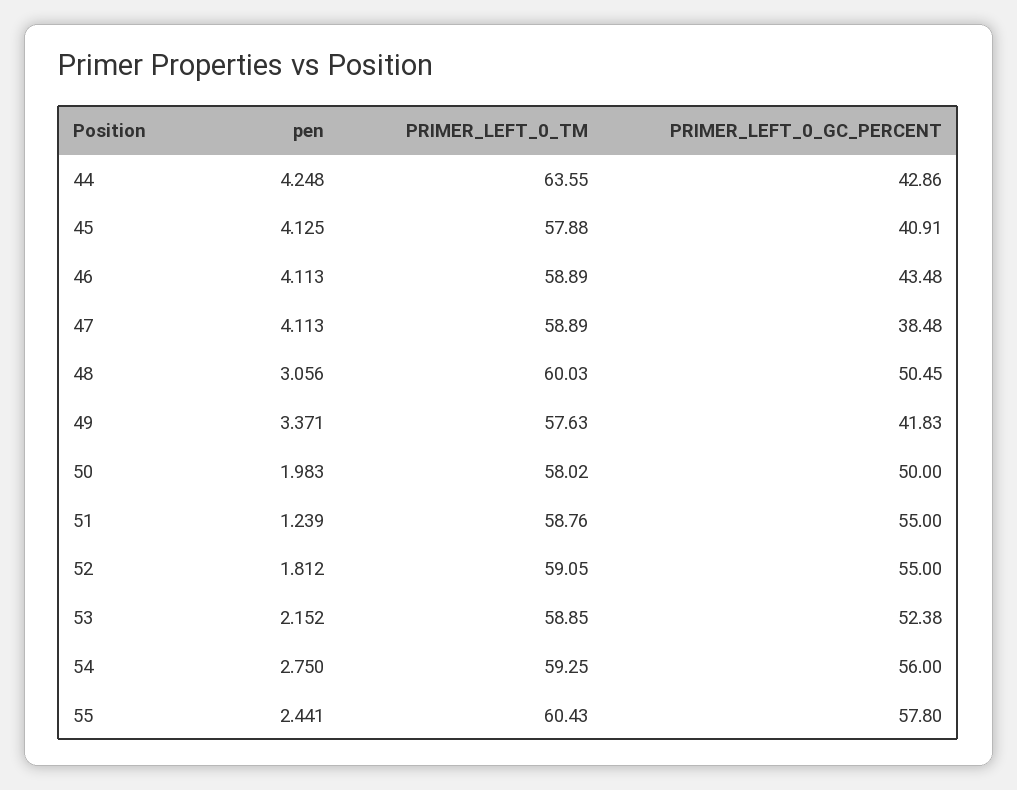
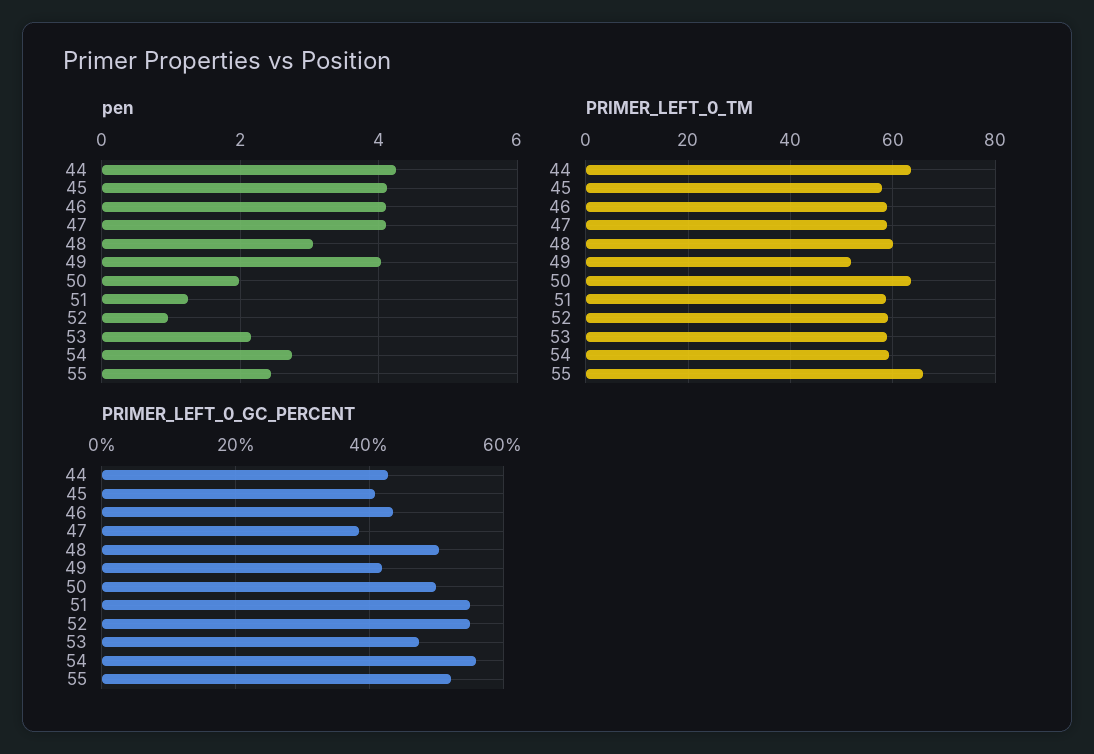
pen, 49: 3.371 -> 4
PRIMER_LEFT_0_TM, 49: 57.63 -> 52
PRIMER_LEFT_0_TM, 50: 58.02 -> 64
pen, 52: 1.812 -> 1
PRIMER_LEFT_0_GC_PERCENT, 53: 52.38 -> 48
PRIMER_LEFT_0_TM, 55: 60.43 -> 66
PRIMER_LEFT_0_GC_PERCENT, 55: 57.8 -> 52

